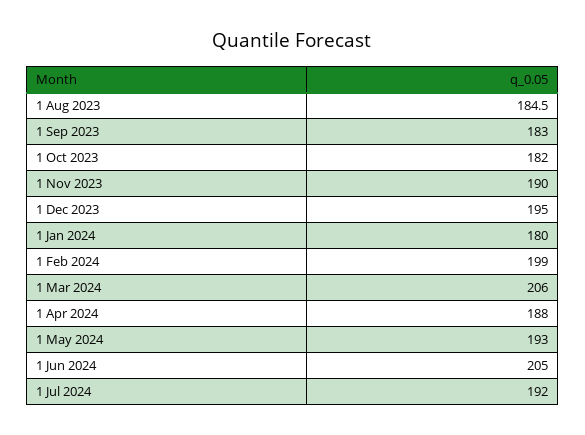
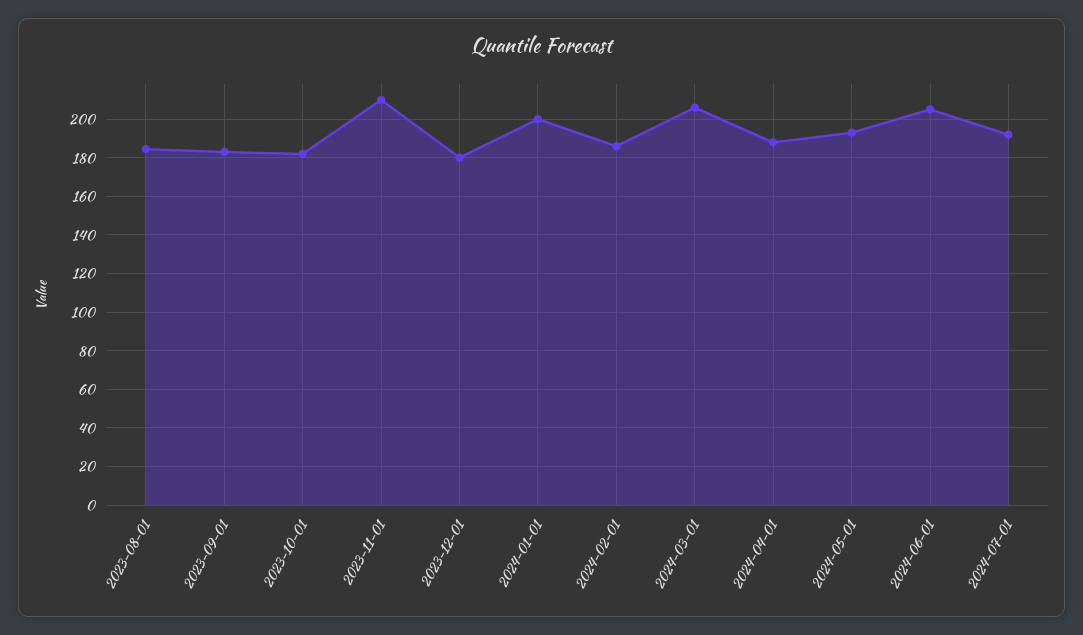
1 Nov 2023: 190 -> 210
1 Dec 2023: 195 -> 180
1 Jan 2024: 180 -> 200
1 Feb 2024: 199 -> 185

